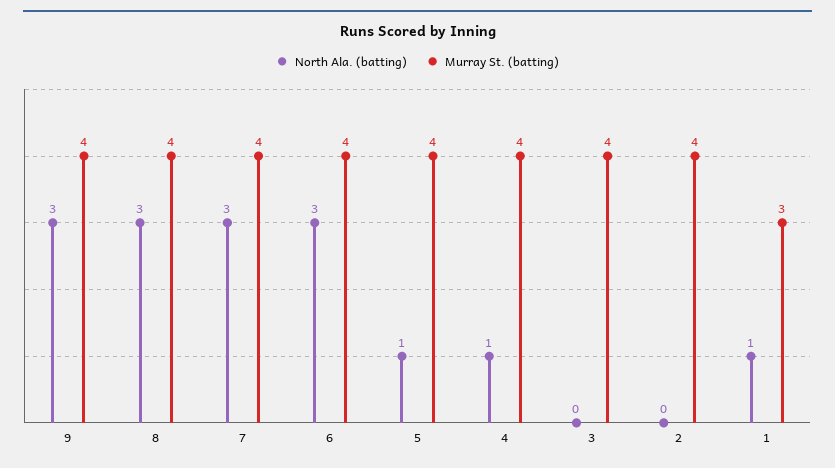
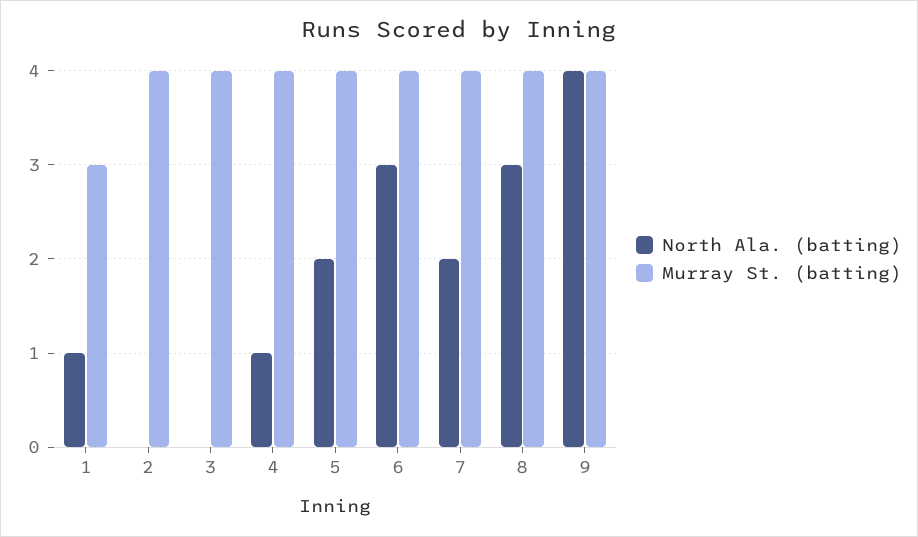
North Ala. (batting), 9: 3 -> 4
North Ala. (batting), 7: 3 -> 2
North Ala. (batting), 5: 1 -> 2

